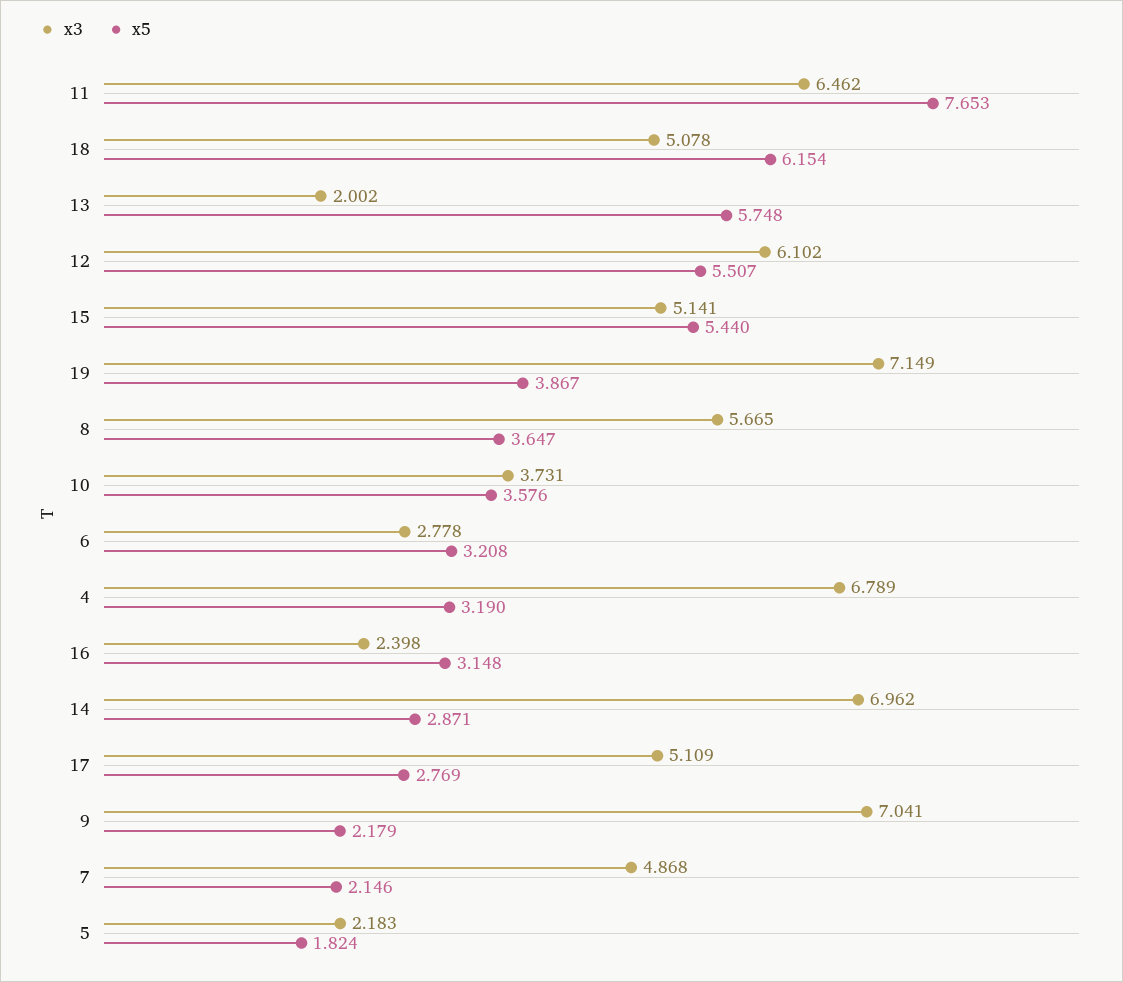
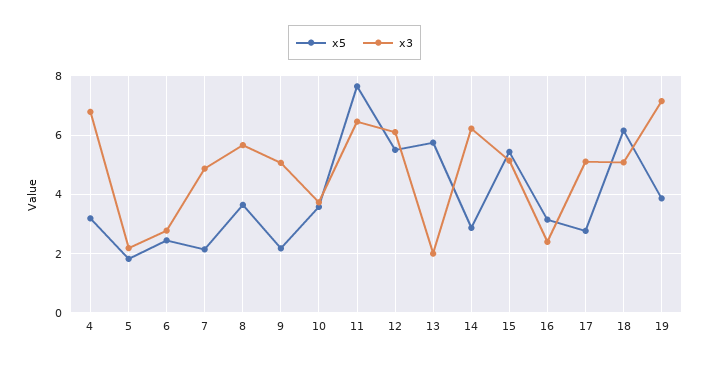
x5, 6: 3.208 -> 2.5
x3, 14: 6.962 -> 6.25
x3, 9: 7.041 -> 5

